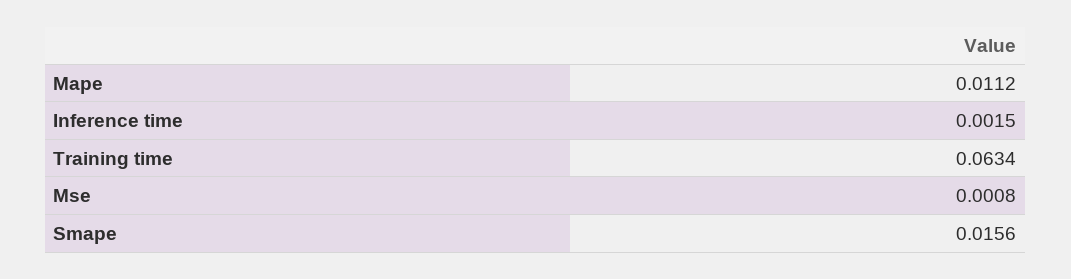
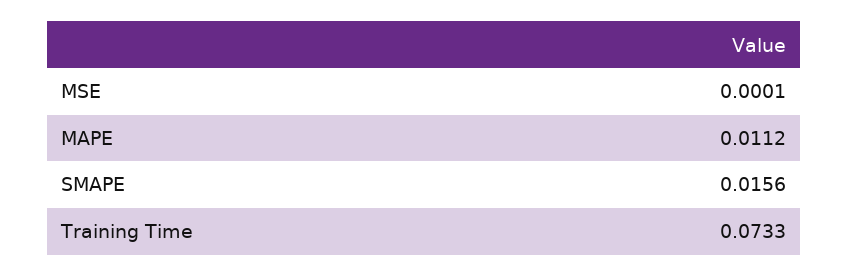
Inference time: 0.0015 -> none
Training time: 0.0634 -> 0.0733
Mse: 0.0008 -> 0.0001

